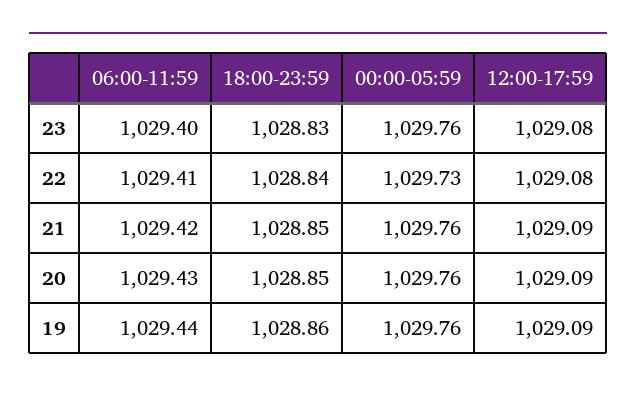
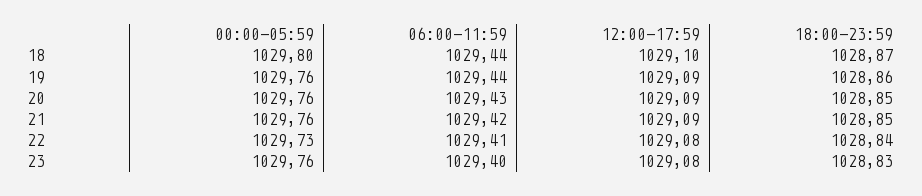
00:00-05:59, 18: none -> 1029.8
06:00-11:59, 18: none -> 1029.44
12:00-17:59, 18: none -> 1029.1
18:00-23:59, 18: none -> 1028.87

